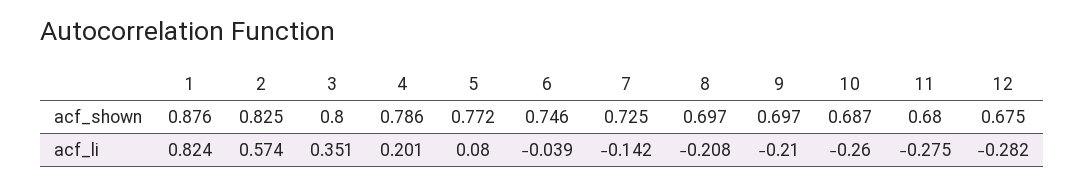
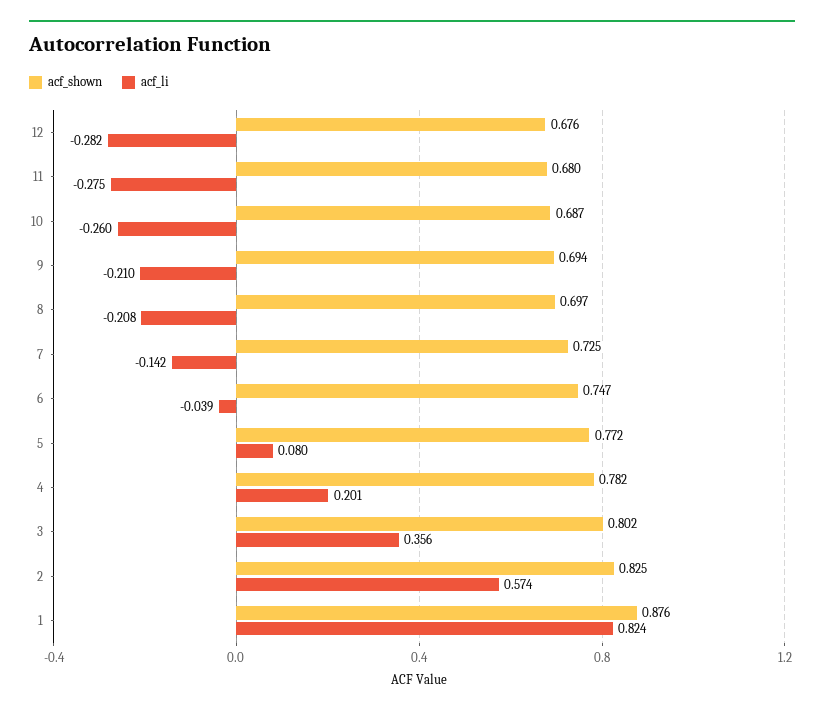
acf_shown, 3: 0.8 -> 0.802
acf_shown, 4: 0.786 -> 0.782
acf_shown, 6: 0.746 -> 0.747
acf_shown, 9: 0.697 -> 0.694
acf_shown, 12: 0.675 -> 0.676
acf_li, 3: 0.351 -> 0.356

